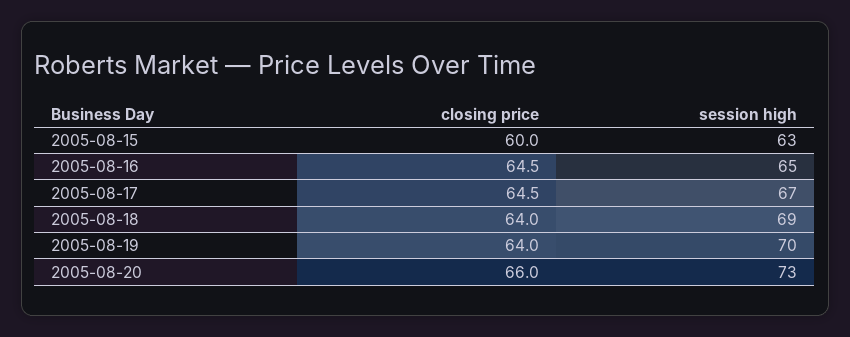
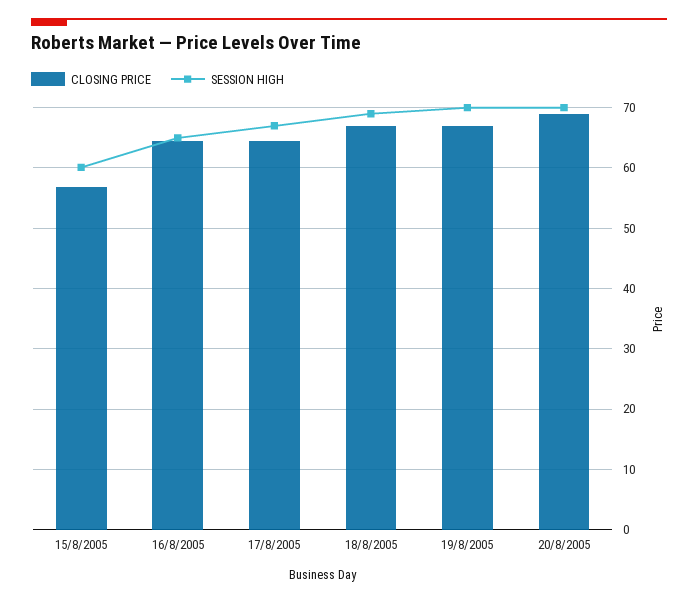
closing price, 2005-08-15: 60 -> 57
session high, 2005-08-15: 63 -> 60
closing price, 2005-08-18: 64 -> 67
closing price, 2005-08-19: 64 -> 67
closing price, 2005-08-20: 66 -> 69
session high, 2005-08-20: 73 -> 70

